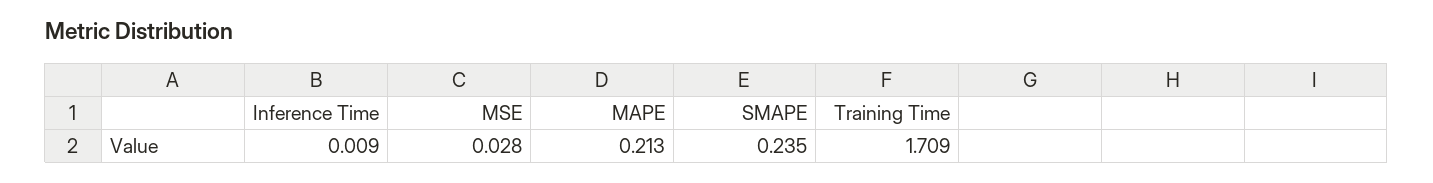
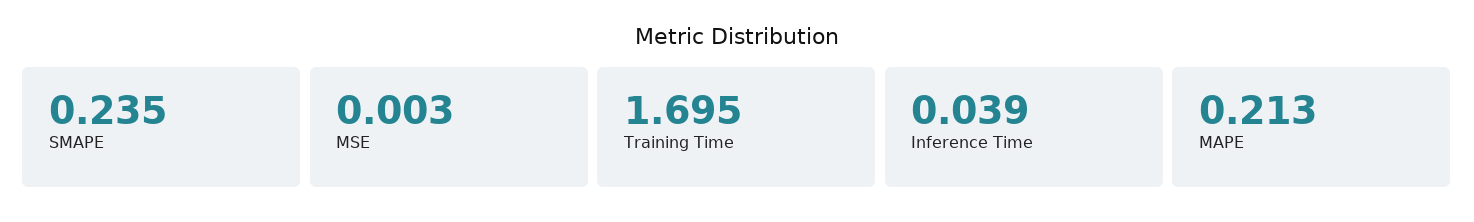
Inference Time: 0.009 -> 0.039
MSE: 0.028 -> 0.003
Training Time: 1.709 -> 1.695

